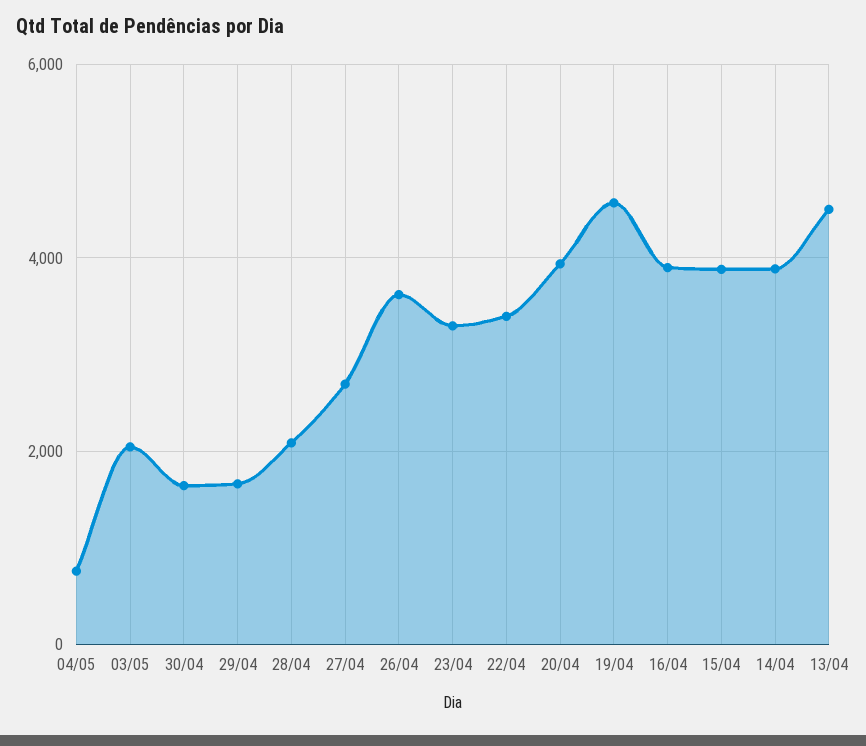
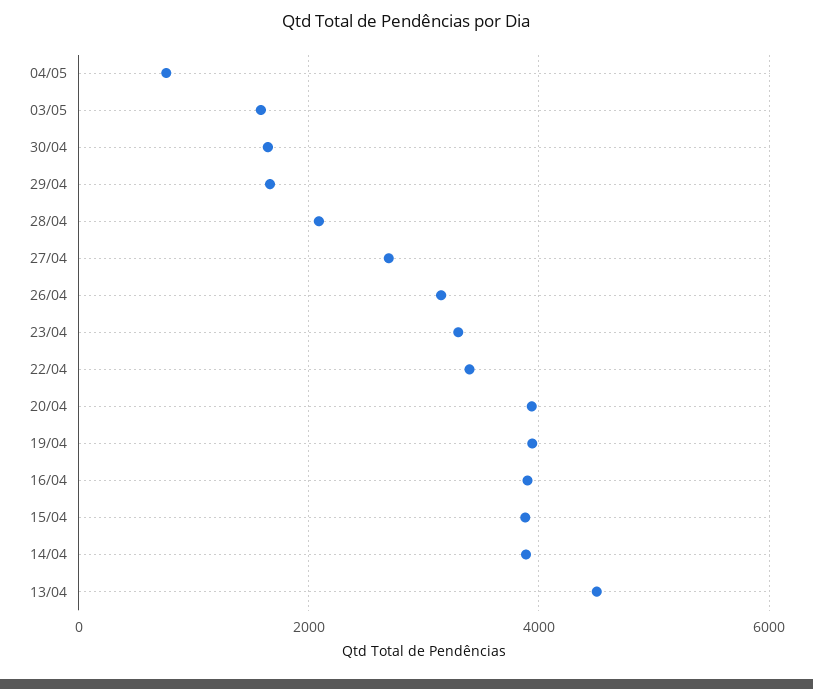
03/05: 2000 -> 1600
26/04: 3600 -> 3200
19/04: 4600 -> 4000

